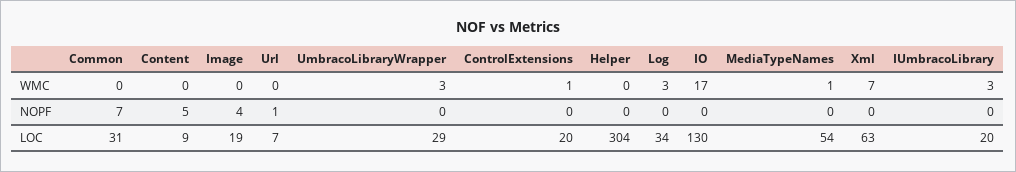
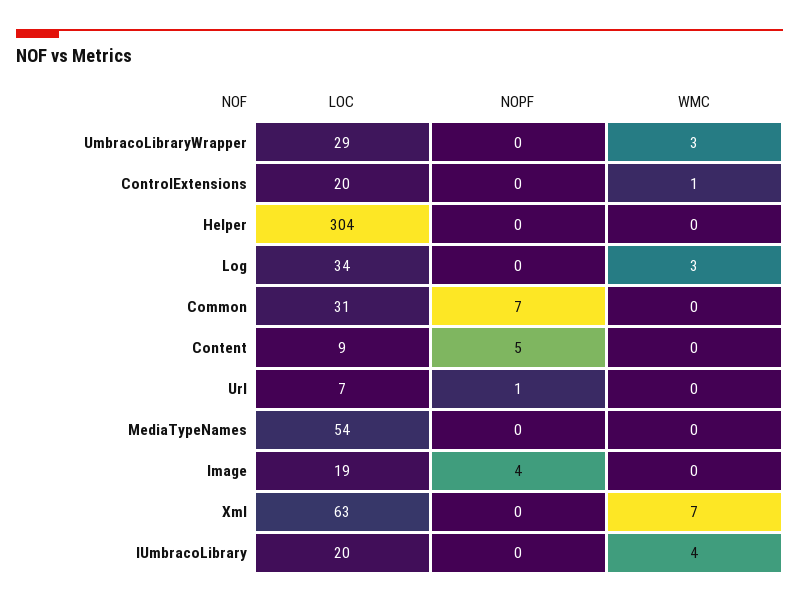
IO, WMC: 17 -> none
MediaTypeNames, WMC: 1 -> 0
IUmbracoLibrary, WMC: 3 -> 4
IO, NOPF: 0 -> none
IO, LOC: 130 -> none

